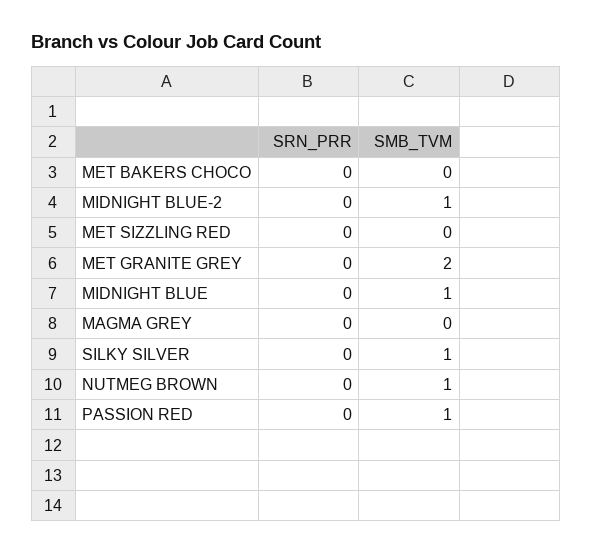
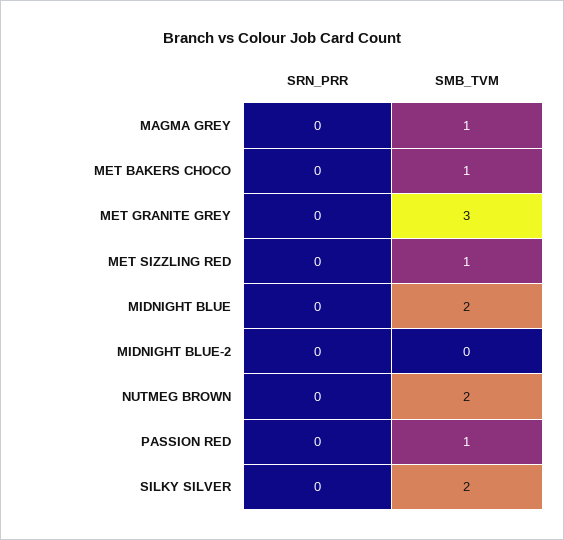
SMB_TVM, MET BAKERS CHOCO: 0 -> 1
SMB_TVM, MIDNIGHT BLUE-2: 1 -> 0
SMB_TVM, MET SIZZLING RED: 0 -> 1
SMB_TVM, MET GRANITE GREY: 2 -> 3
SMB_TVM, MIDNIGHT BLUE: 1 -> 2
SMB_TVM, MAGMA GREY: 0 -> 1
SMB_TVM, SILKY SILVER: 1 -> 2
SMB_TVM, NUTMEG BROWN: 1 -> 2

